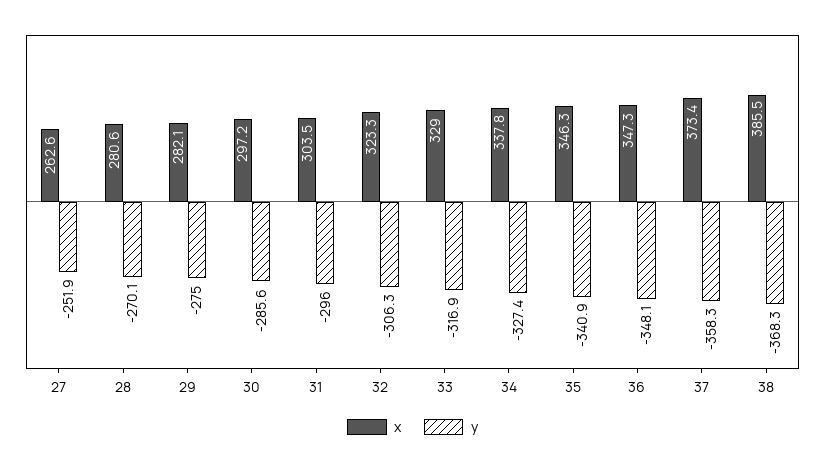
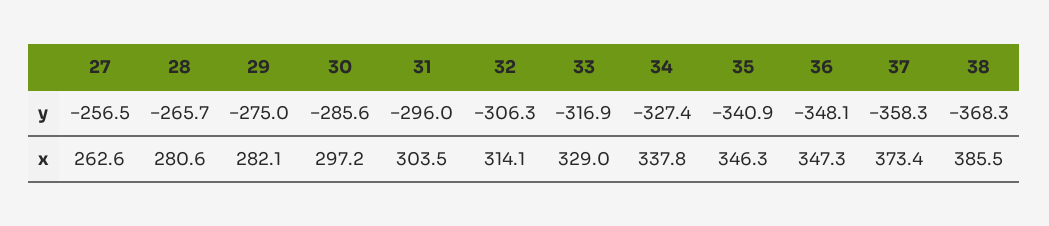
y, 27: -251.9 -> -256.5
y, 28: -270.1 -> -265.7
x, 32: 323.3 -> 314.1

